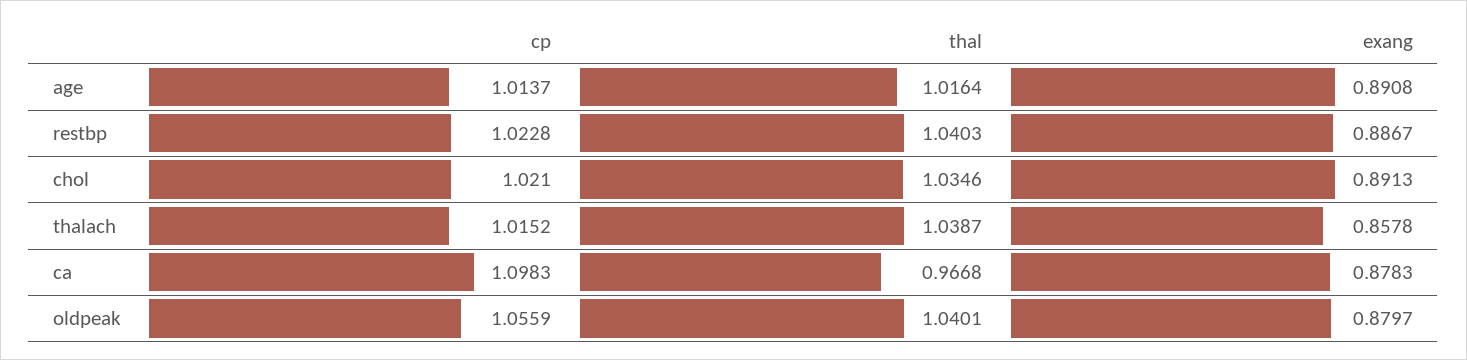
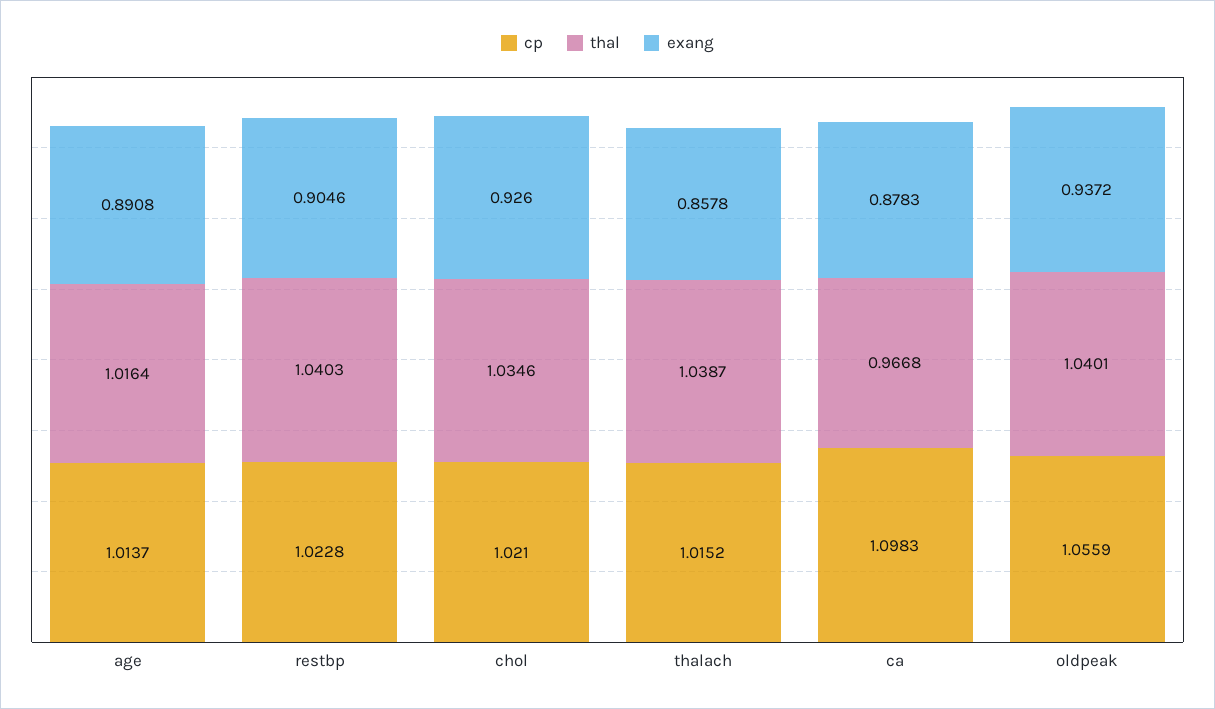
exang, restbp: 0.8867 -> 0.9046
exang, chol: 0.8913 -> 0.926
exang, oldpeak: 0.8797 -> 0.9372

